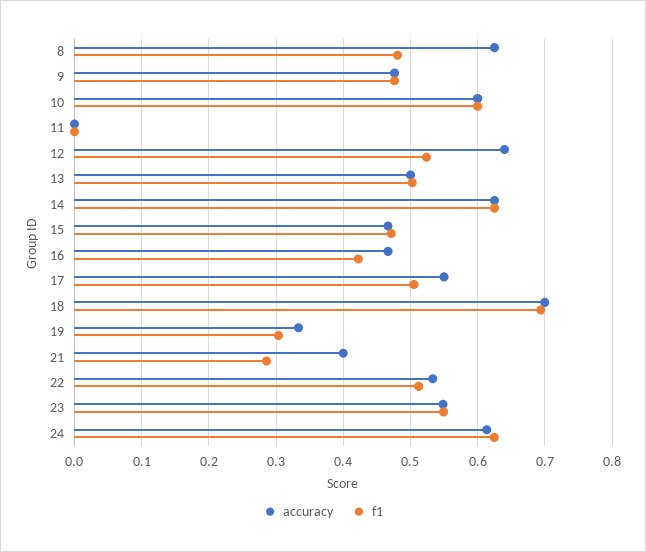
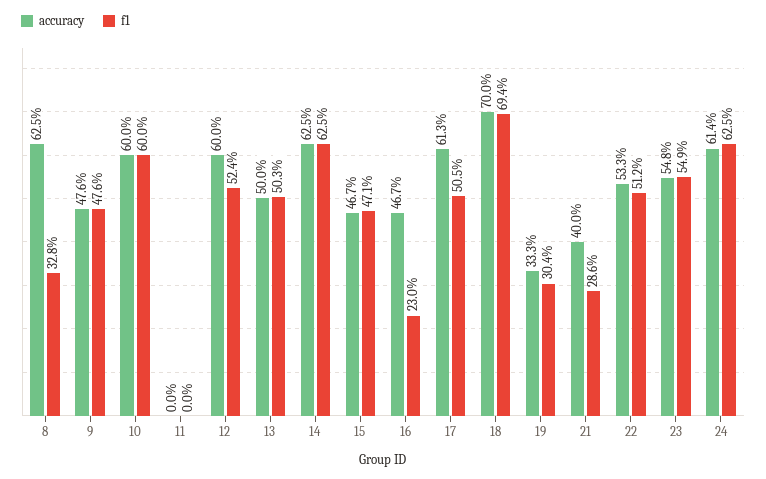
f1, 8: 0.48 -> 0.328
accuracy, 12: 0.64 -> 0.6
f1, 16: 0.42 -> 0.23
accuracy, 17: 0.55 -> 0.613

